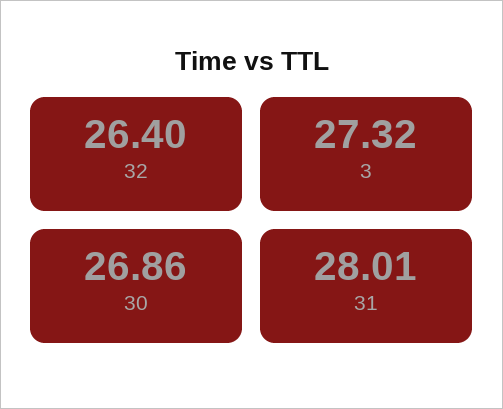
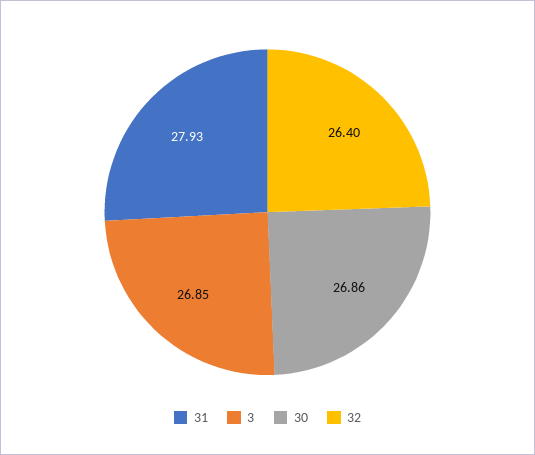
3: 27.32 -> 26.85
31: 28.01 -> 27.93

